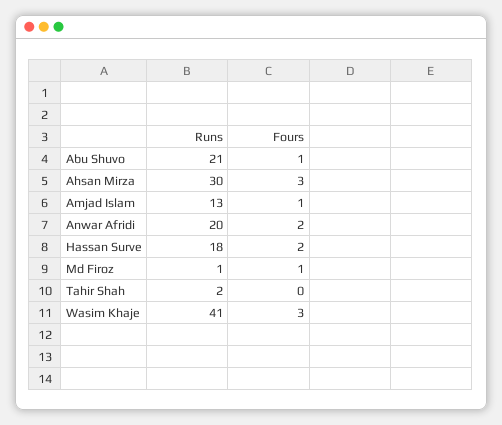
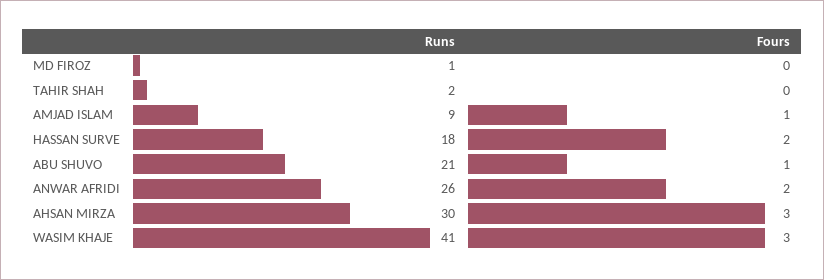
Runs, Amjad Islam: 13 -> 9
Runs, Anwar Afridi: 20 -> 26
Fours, Md Firoz: 1 -> 0

